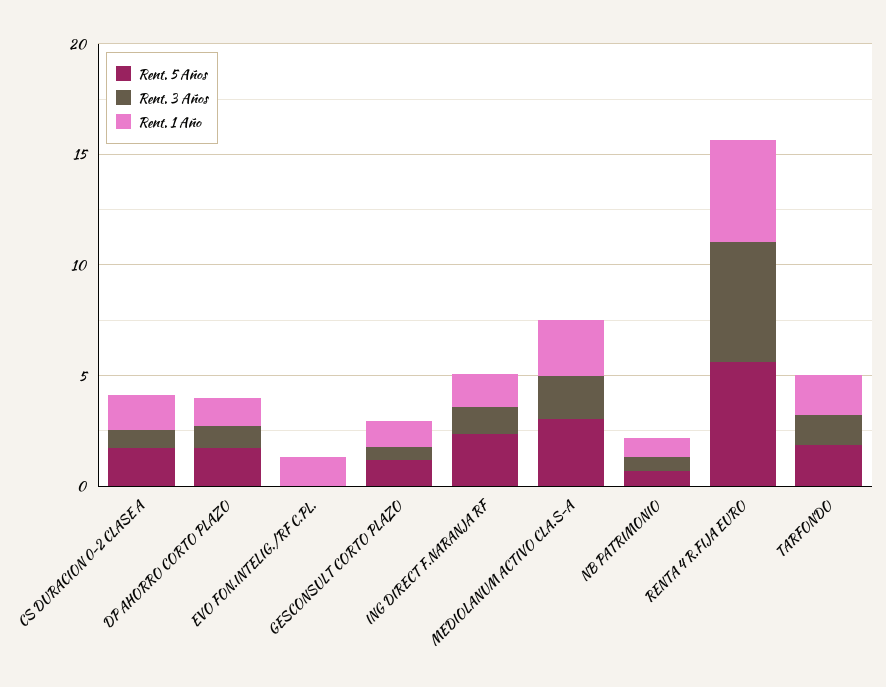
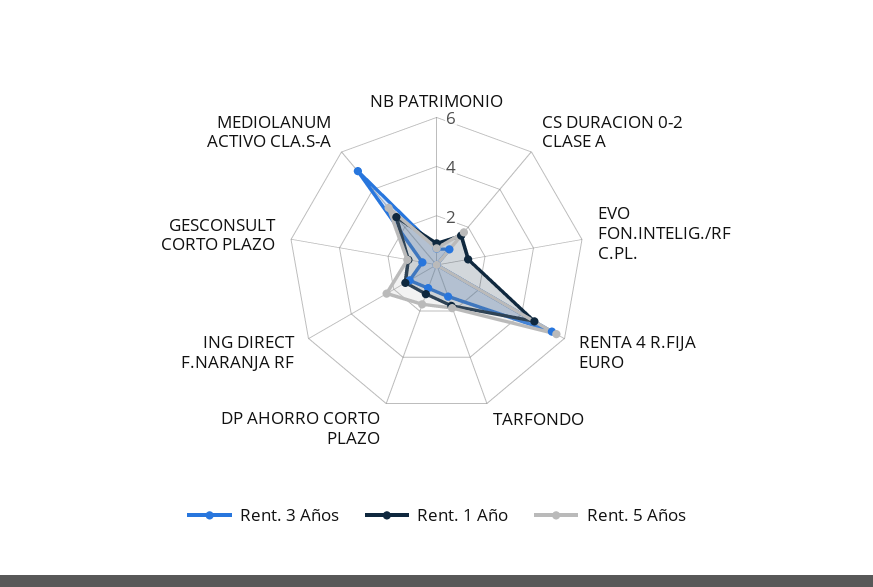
Rent. 3 Años, MEDIOLANUM ACTIVO CLA.S-A: 2 -> 5

